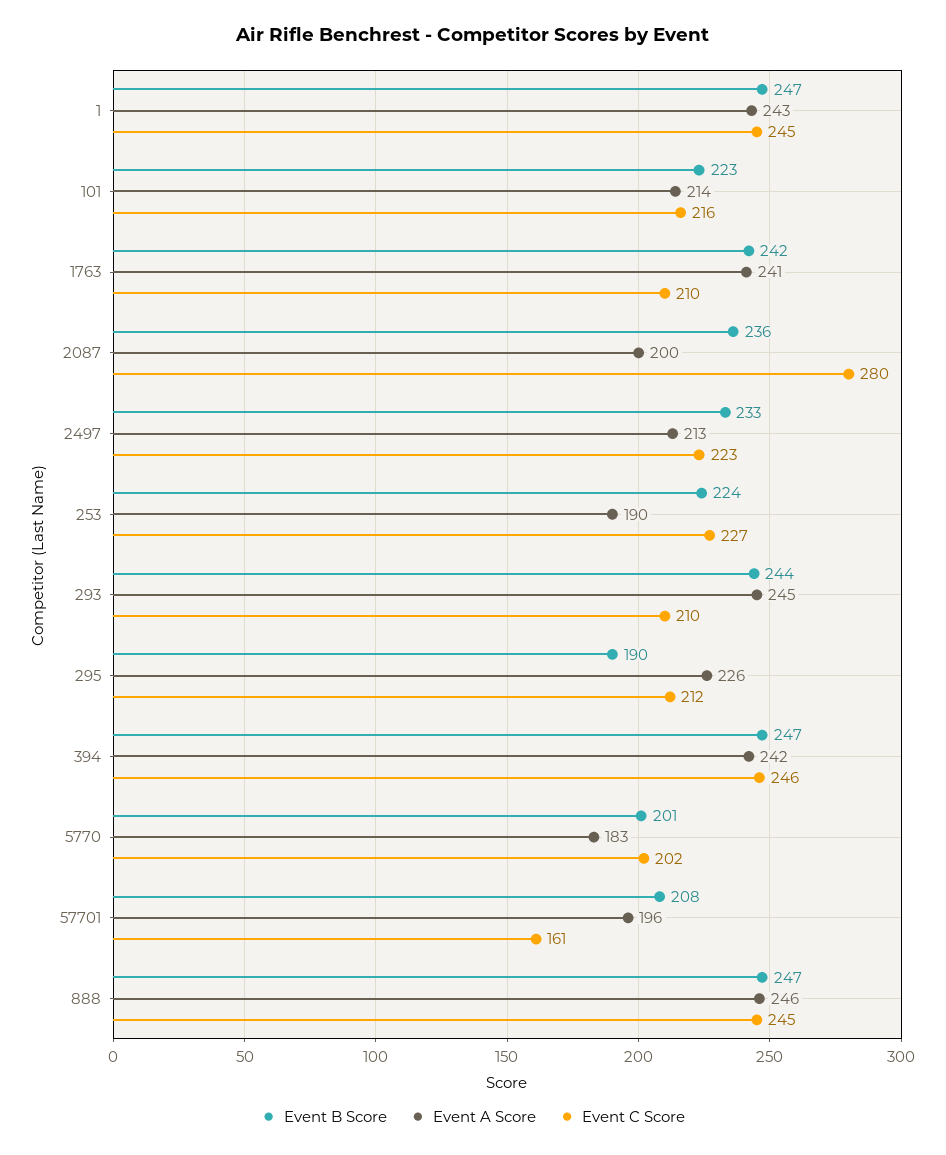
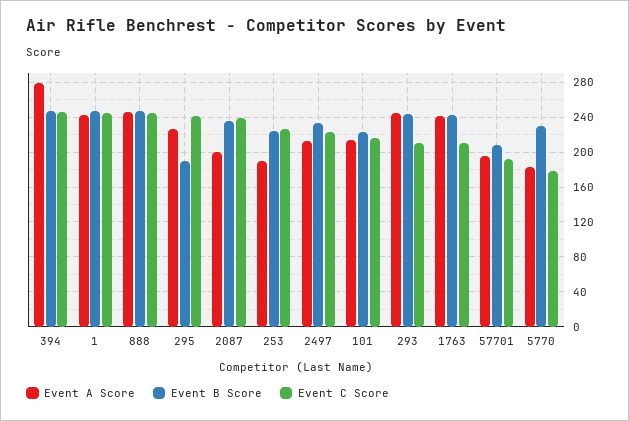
Event C Score, 2087: 280 -> 240
Event C Score, 295: 212 -> 240
Event A Score, 394: 242 -> 280
Event B Score, 5770: 201 -> 230
Event C Score, 5770: 202 -> 180
Event C Score, 57701: 161 -> 190

